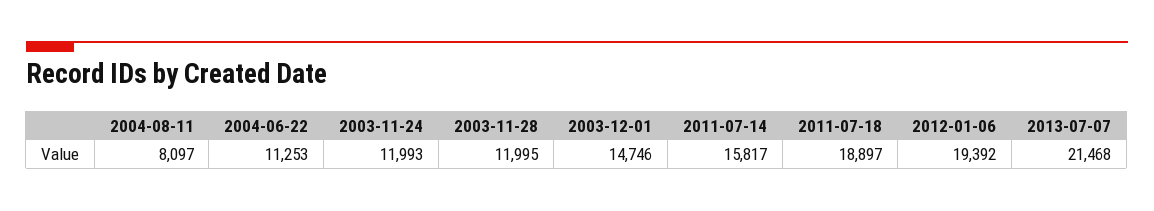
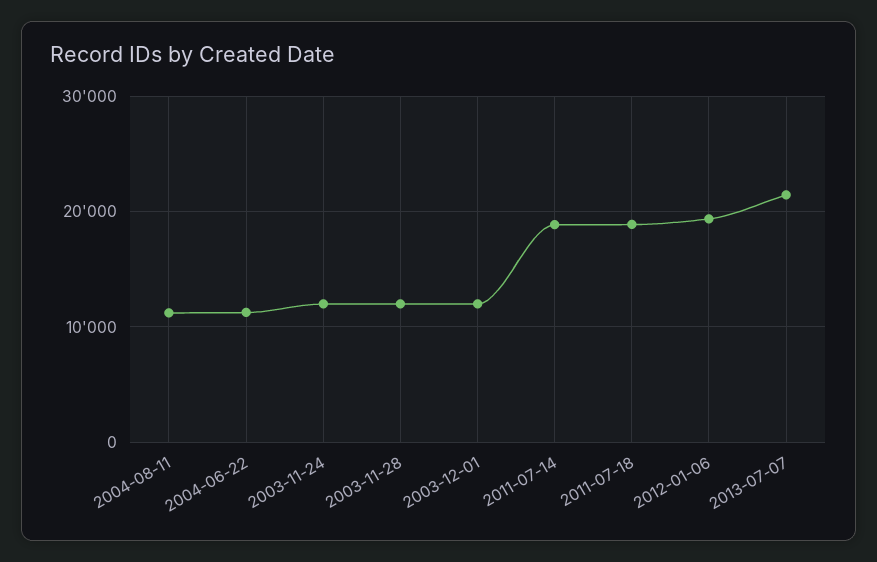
2004-08-11: 8097 -> 11000
2003-12-01: 14746 -> 12000
2011-07-14: 15817 -> 19000

